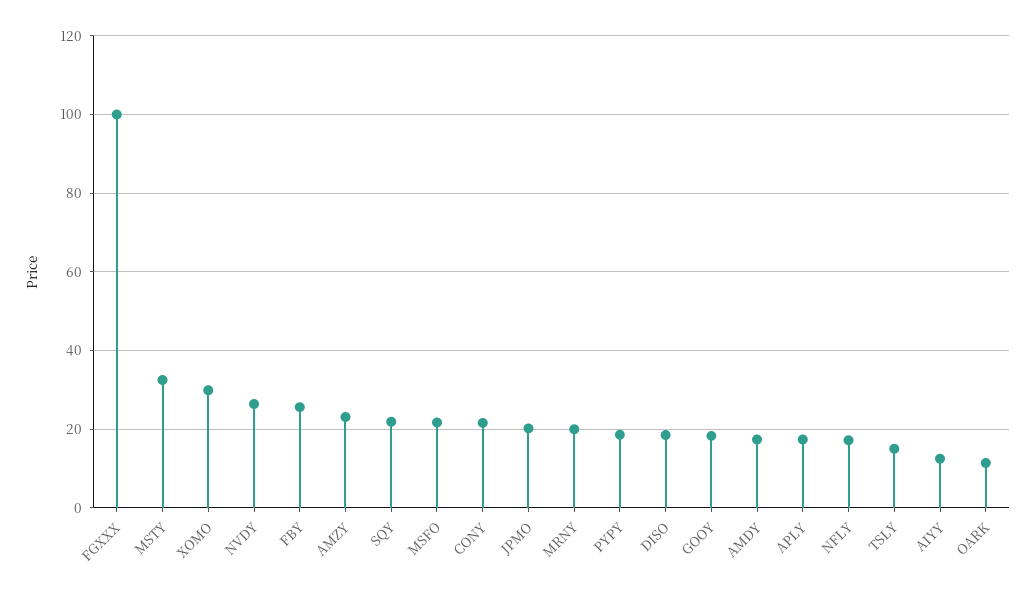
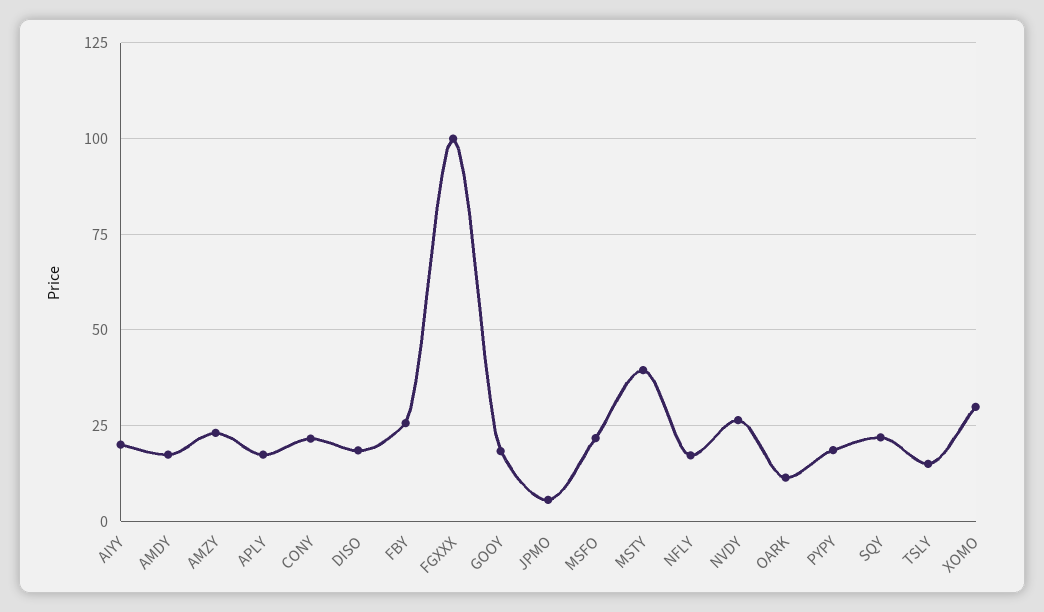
MSTY: 32 -> 40
JPMO: 20 -> 5
MRNY: 20 -> none
AIYY: 12 -> 20

